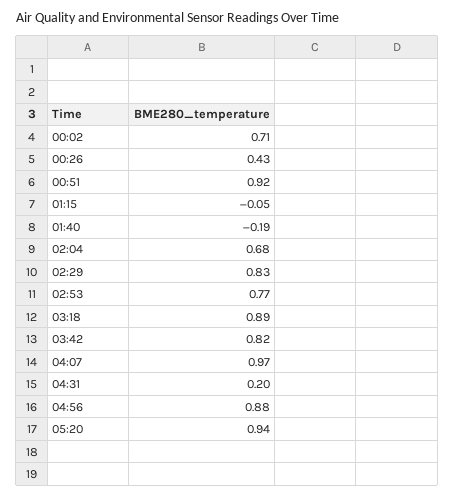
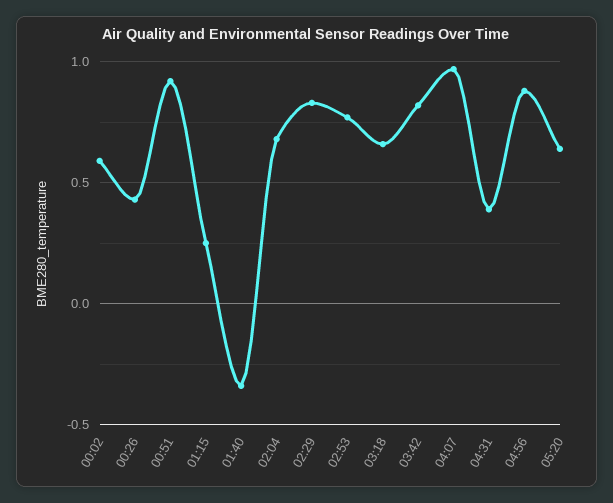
00:02: 0.71 -> 0.6
01:15: -0.05 -> 0.25
01:40: -0.19 -> -0.35
03:18: 0.89 -> 0.65
04:31: 0.2 -> 0.4
05:20: 0.94 -> 0.65

